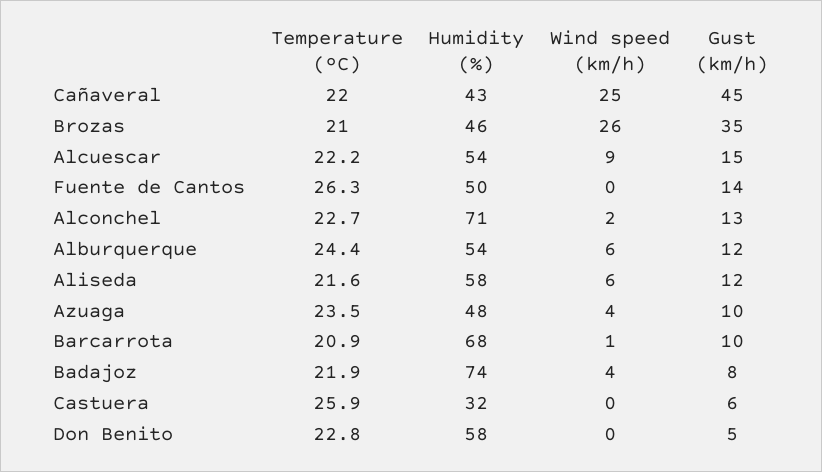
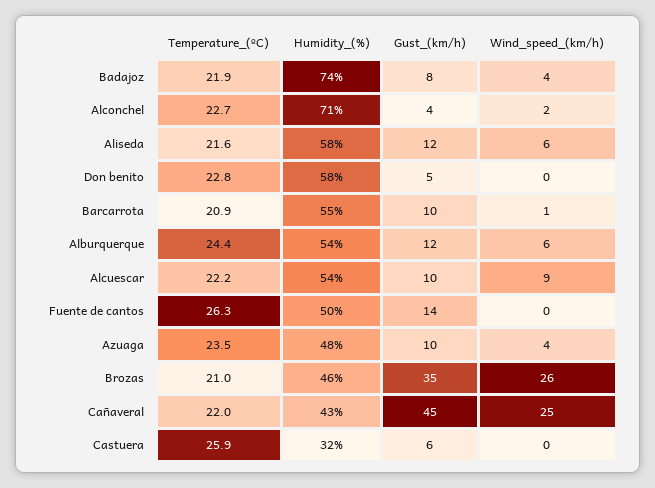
Gust (km/h), Alcuescar: 15 -> 10
Gust (km/h), Alconchel: 13 -> 4
Humidity (%), Barcarrota: 68 -> 55

